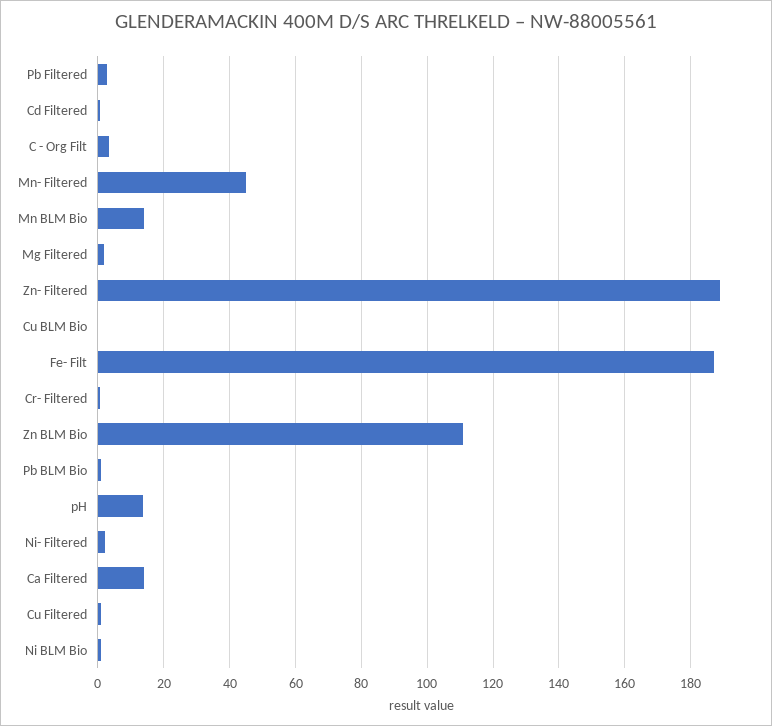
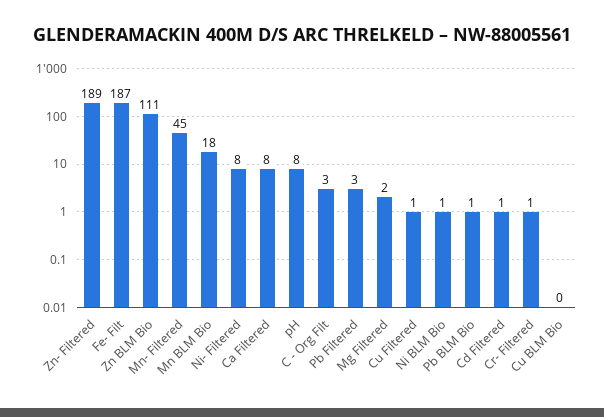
Mn BLM Bio: 14 -> 18
pH: 14 -> 8
Ni- Filtered: 2 -> 8
Ca Filtered: 14 -> 8

